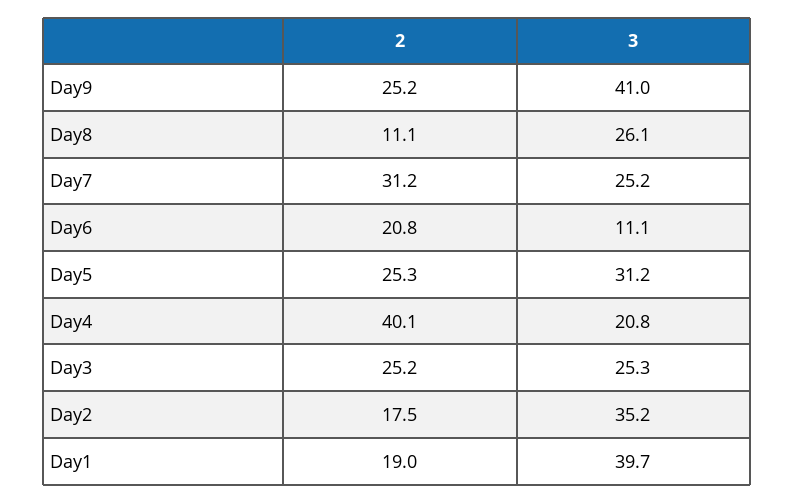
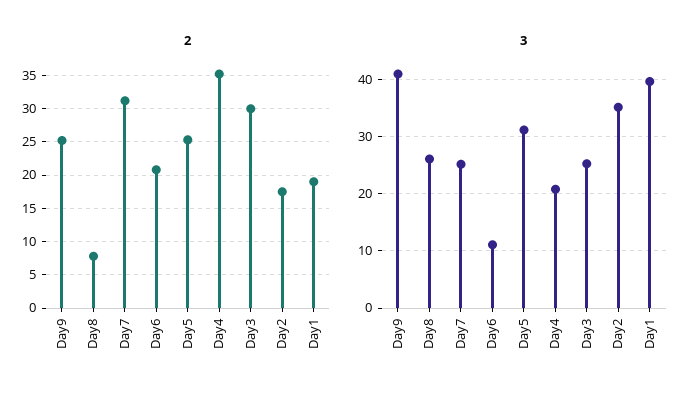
2, Day8: 11.1 -> 8
2, Day4: 40.1 -> 35
2, Day3: 25.2 -> 30

